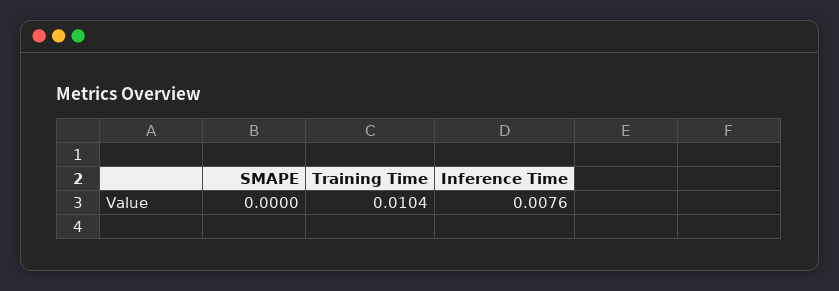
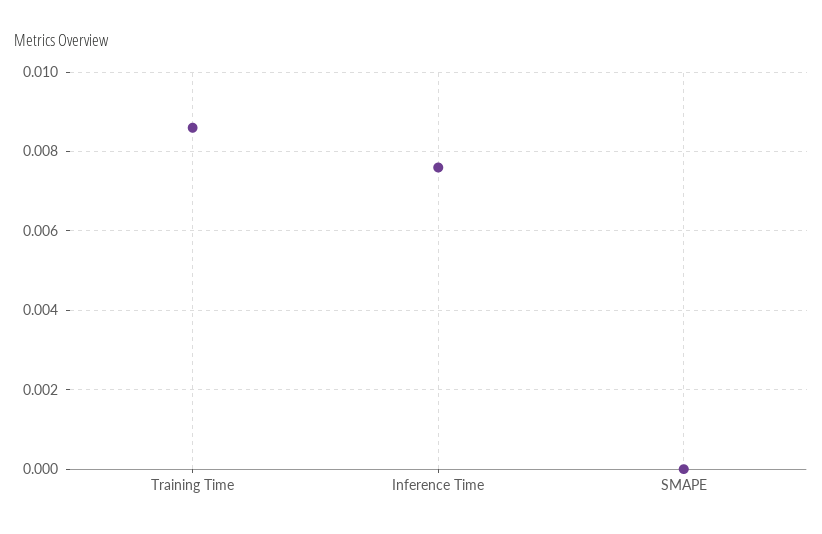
Training Time: 0.0104 -> 0.0085

